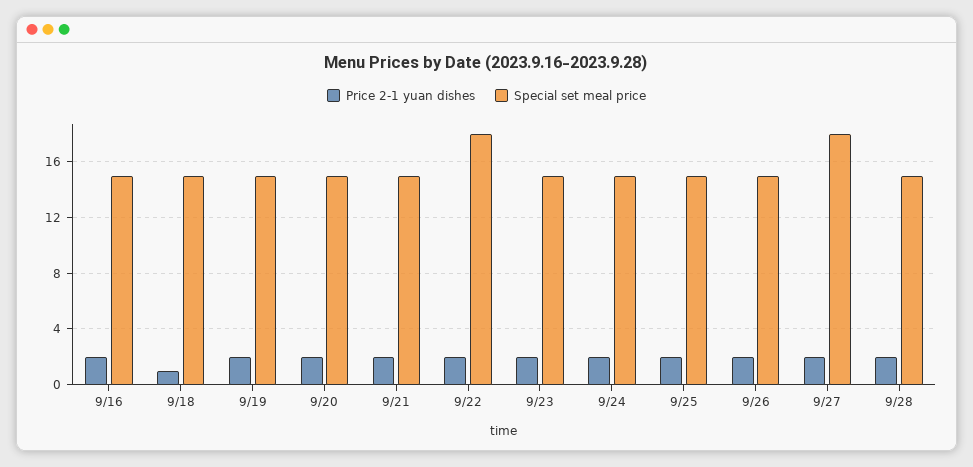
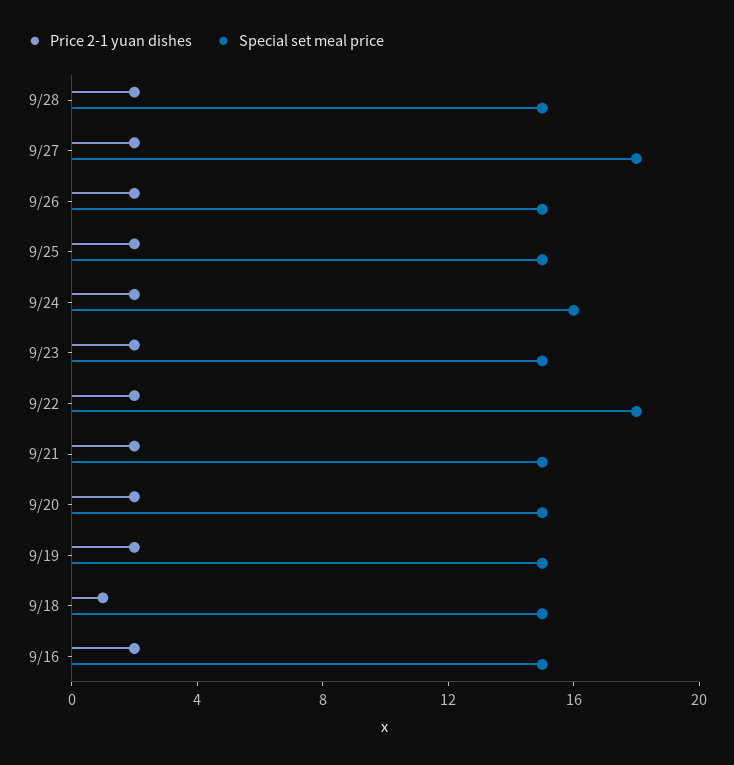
Special set meal price, 9/24: 15 -> 16

